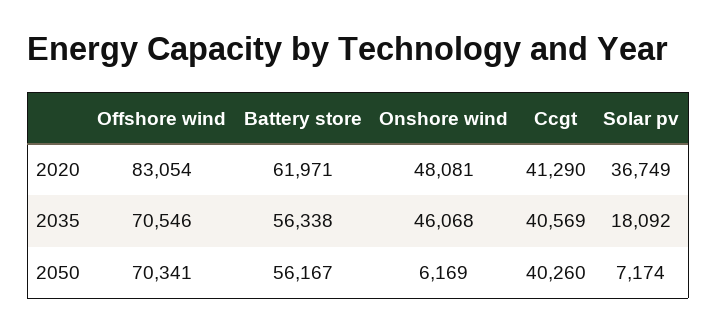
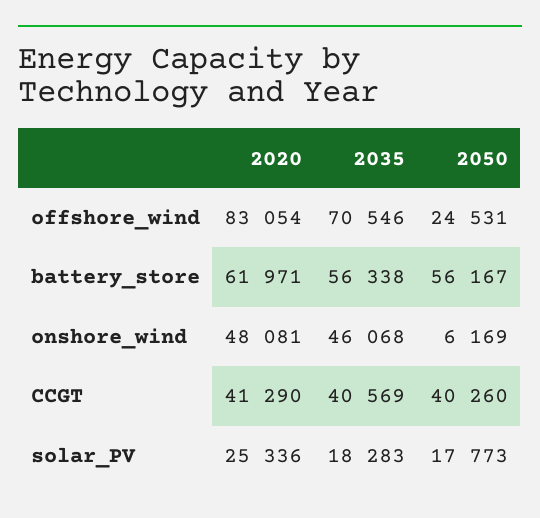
Solar pv, 2020: 36749 -> 25336
Solar pv, 2035: 18092 -> 18283
Offshore wind, 2050: 70341 -> 24531
Solar pv, 2050: 7174 -> 17773

